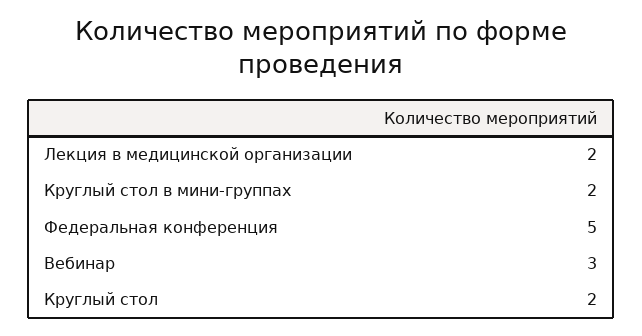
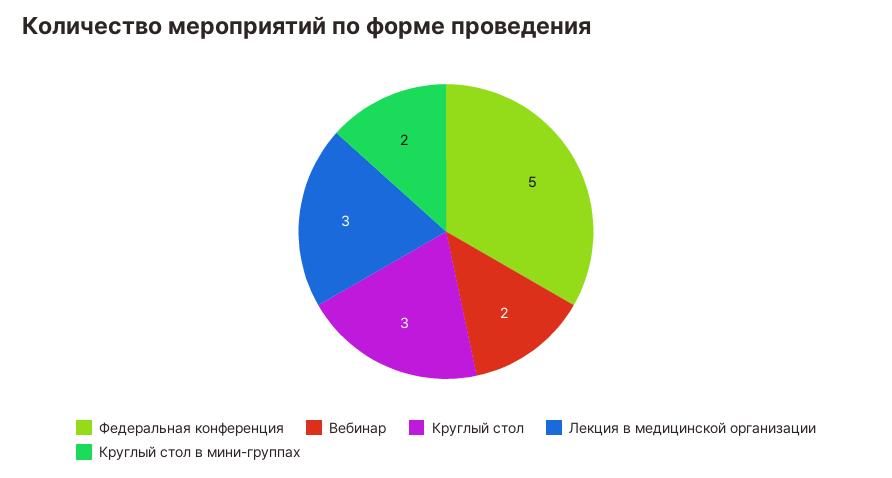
Лекция в медицинской организации: 2 -> 3
Вебинар: 3 -> 2
Круглый стол: 2 -> 3

